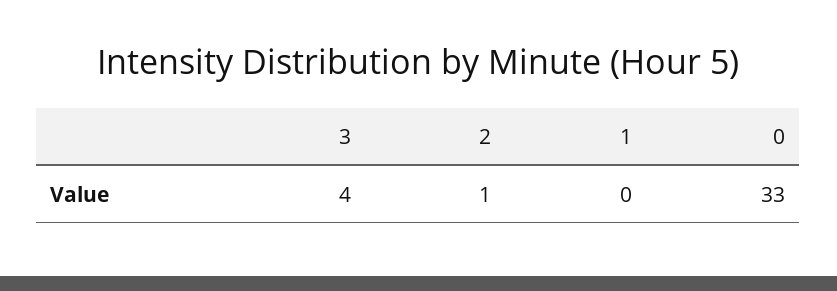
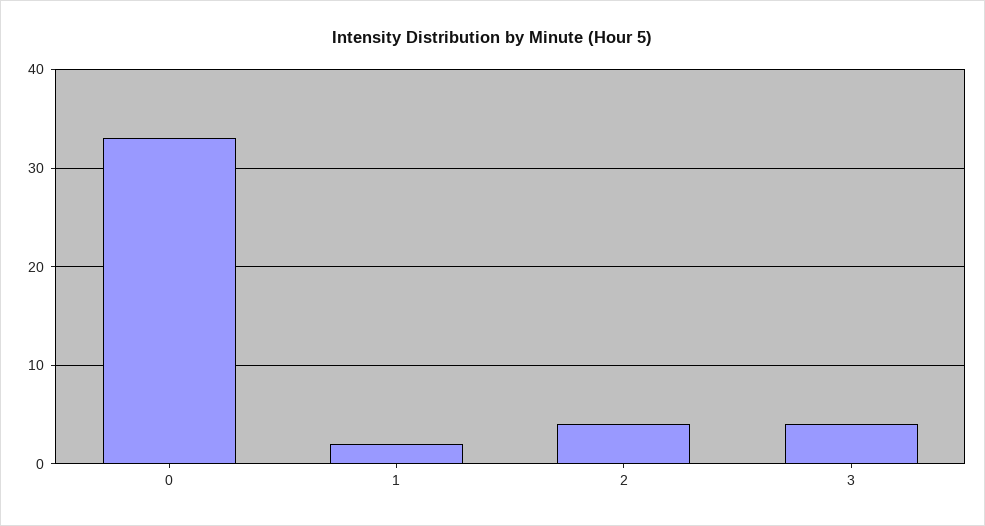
2: 1 -> 4
1: 0 -> 2

